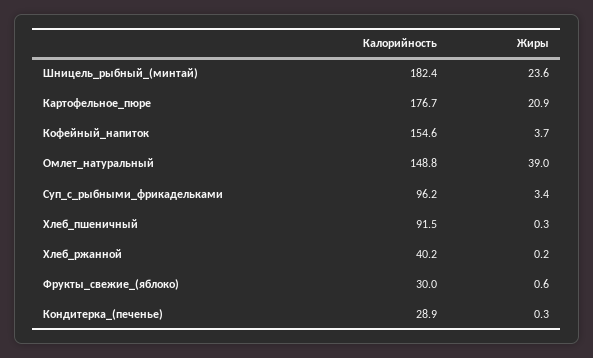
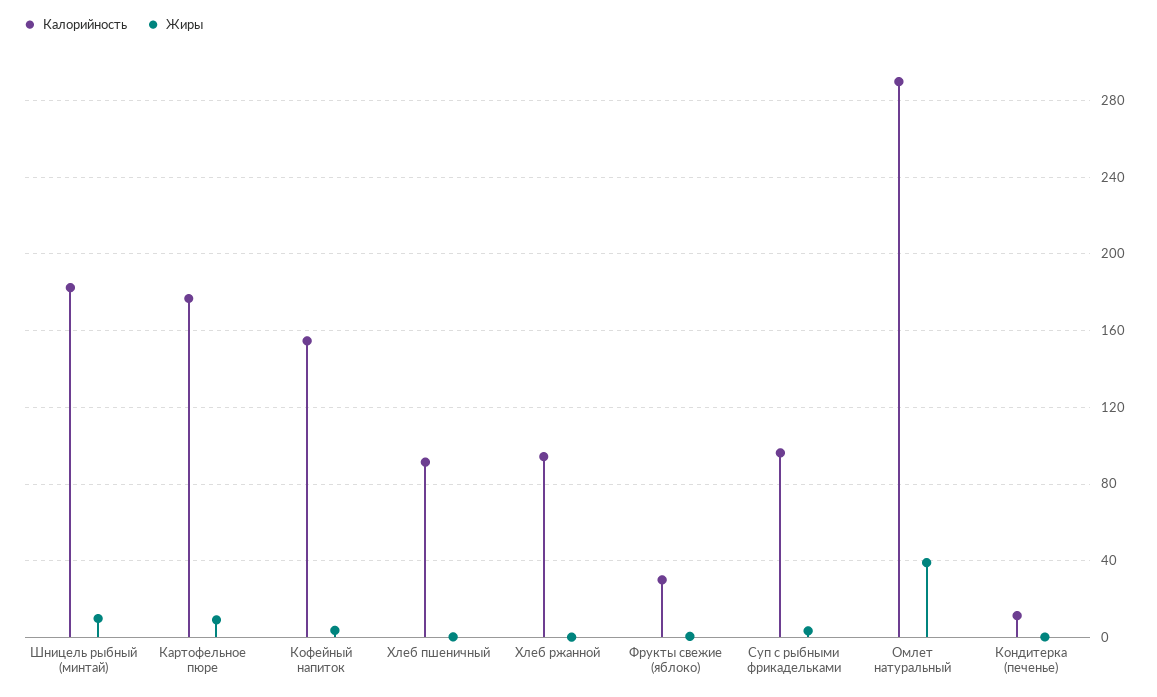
Жиры, Шницель_рыбный_(минтай): 23.6 -> 10
Жиры, Картофельное_пюре: 20.9 -> 10
Калорийность, Омлет_натуральный: 148.8 -> 290
Калорийность, Хлеб_ржанной: 40.2 -> 95
Калорийность, Кондитерка_(печенье): 28.9 -> 10

